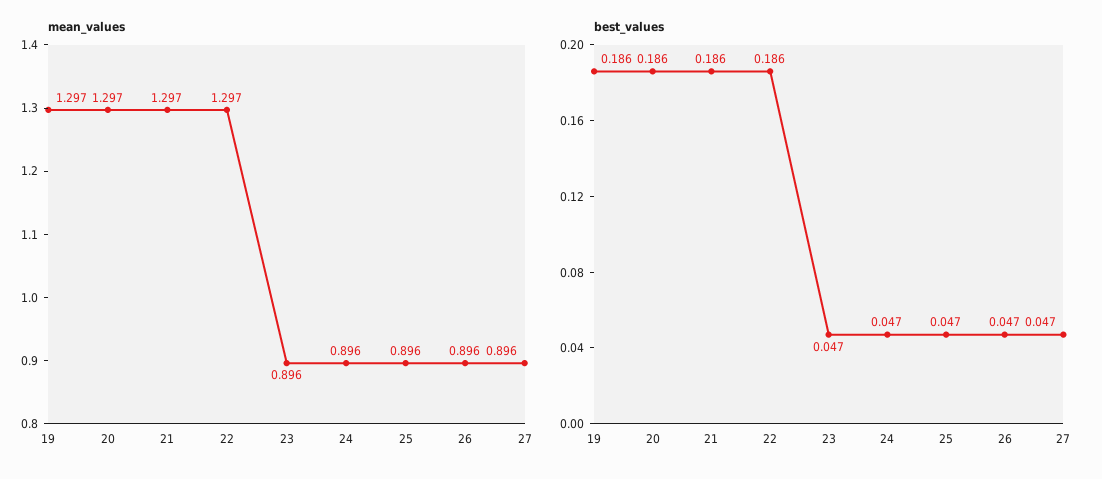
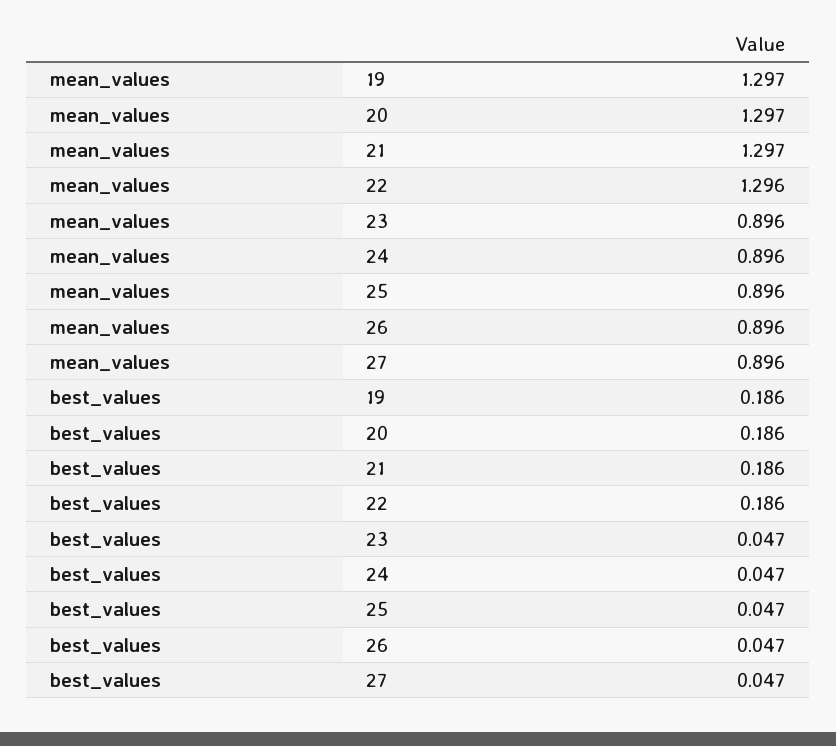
mean_values, 22: 1.297 -> 1.296

